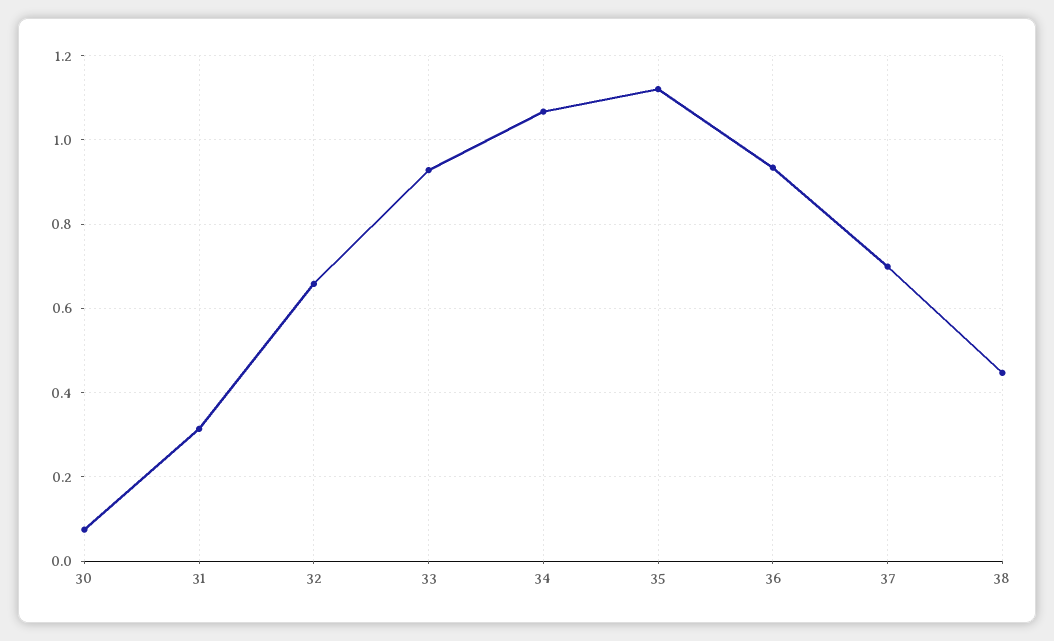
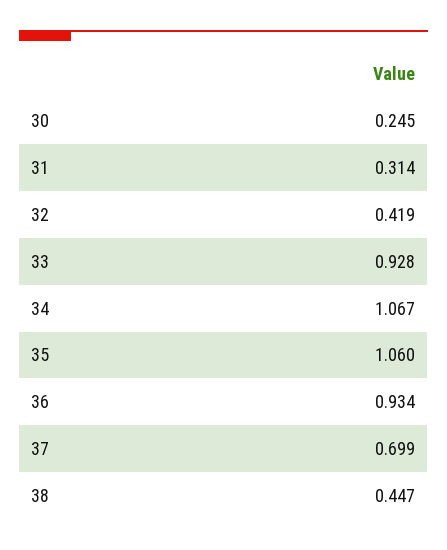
30: 0.08 -> 0.245
32: 0.66 -> 0.419
35: 1.12 -> 1.06

